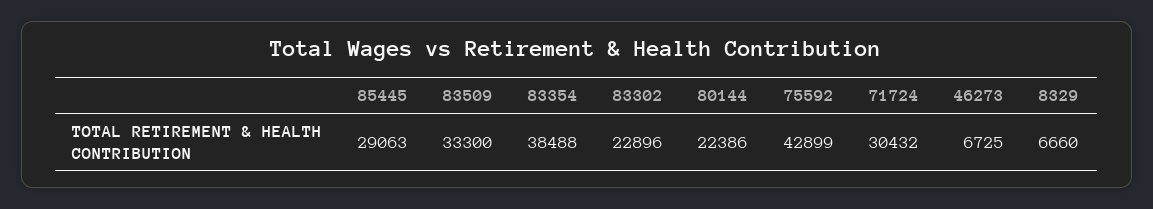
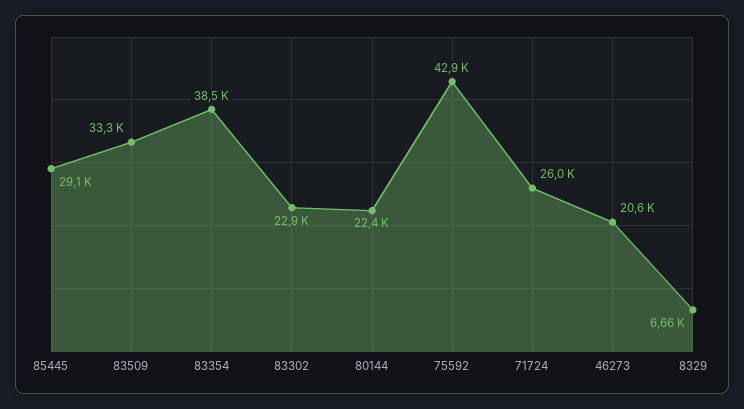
71724: 30432 -> 26000
46273: 6725 -> 20600

